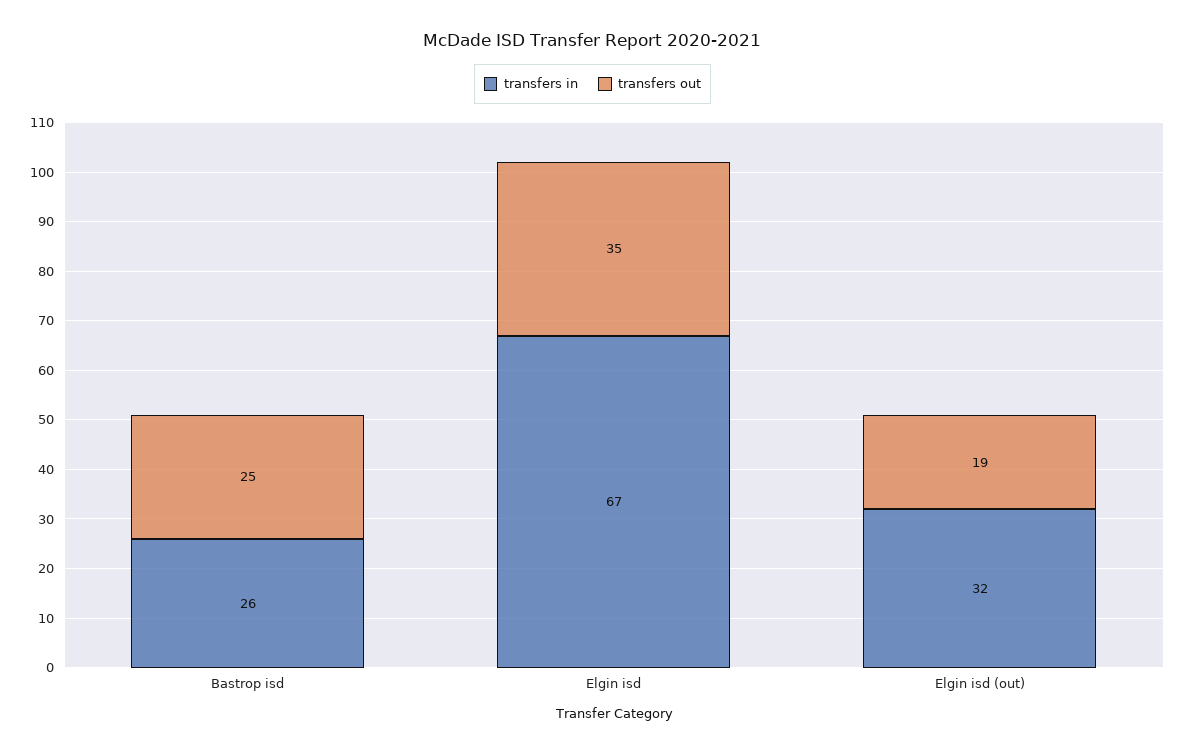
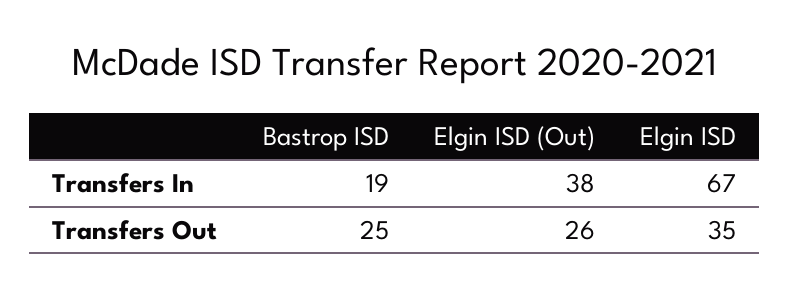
transfers in, Bastrop isd: 26 -> 19
transfers in, Elgin isd (out): 32 -> 38
transfers out, Elgin isd (out): 19 -> 26

